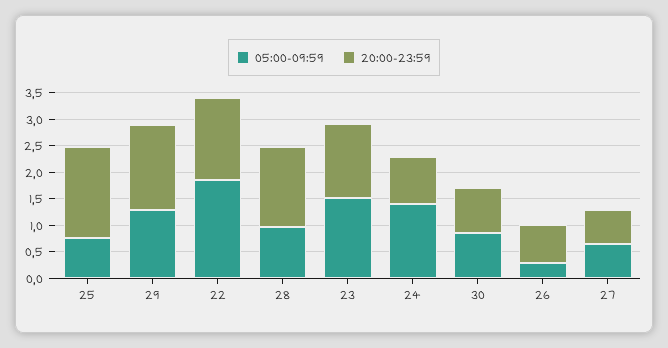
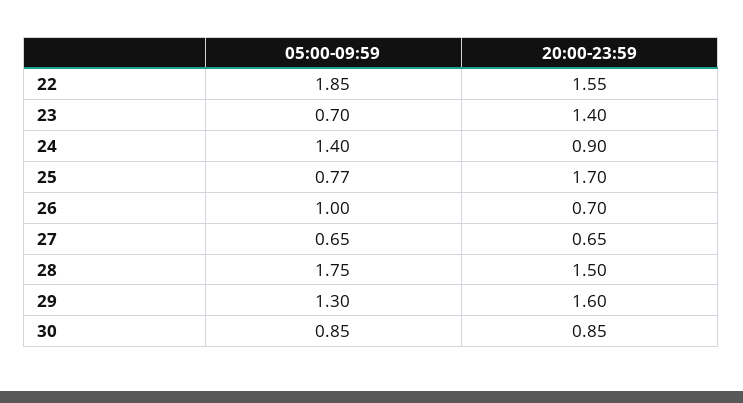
05:00-09:59, 28: 1 -> 1.75
05:00-09:59, 23: 1.5 -> 0.7
05:00-09:59, 26: 0.25 -> 1

